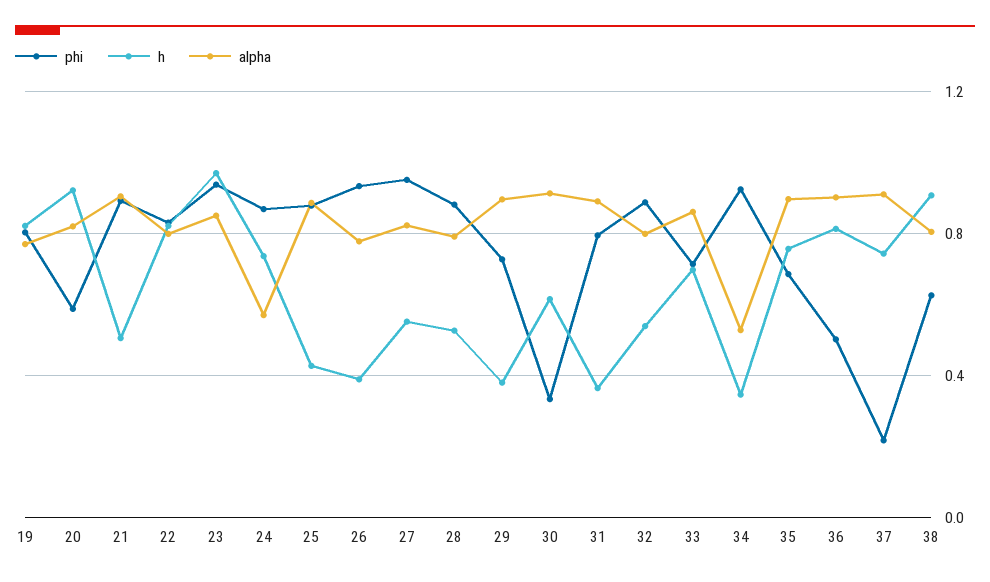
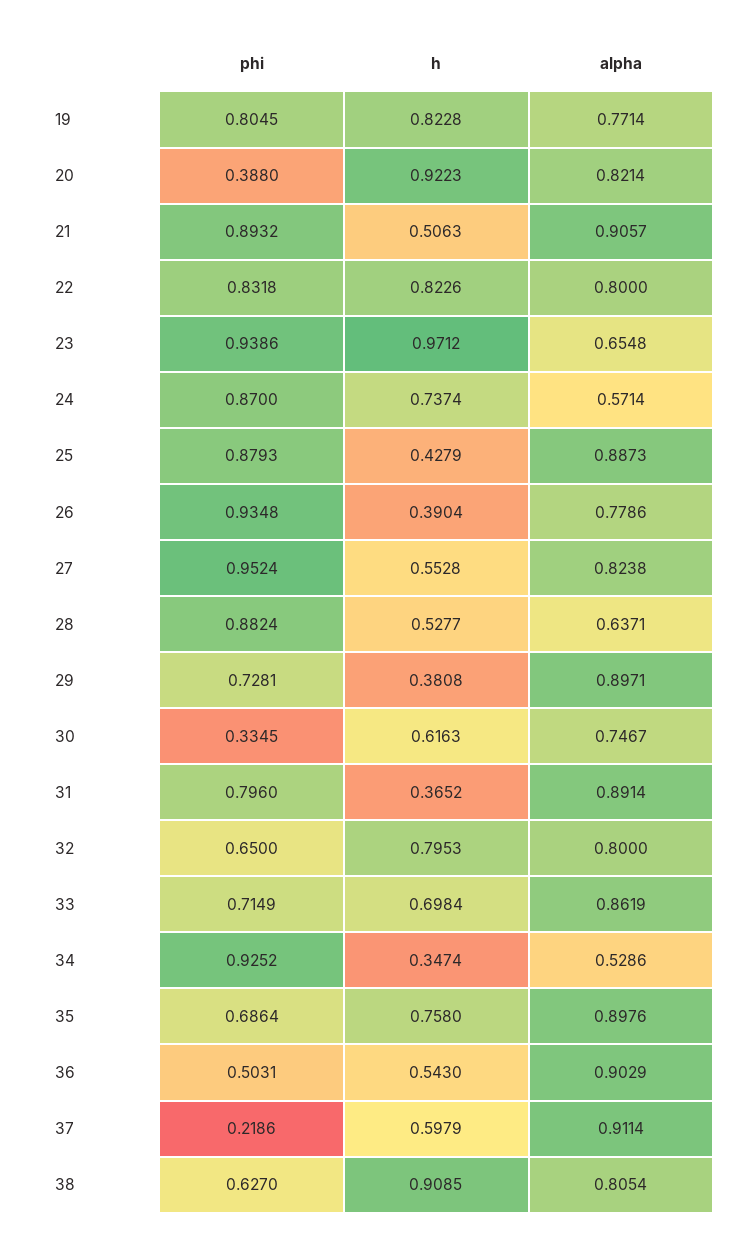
phi, 20: 0.6 -> 0.388
alpha, 23: 0.85 -> 0.6548
alpha, 28: 0.8 -> 0.6371
alpha, 30: 0.9 -> 0.7467
phi, 32: 0.9 -> 0.65
h, 32: 0.55 -> 0.7953
h, 36: 0.8 -> 0.543
h, 37: 0.75 -> 0.5979

